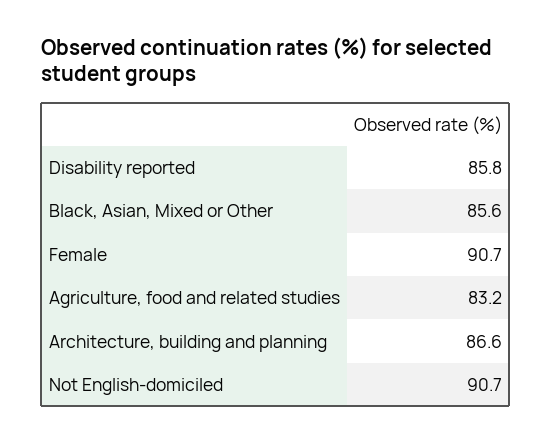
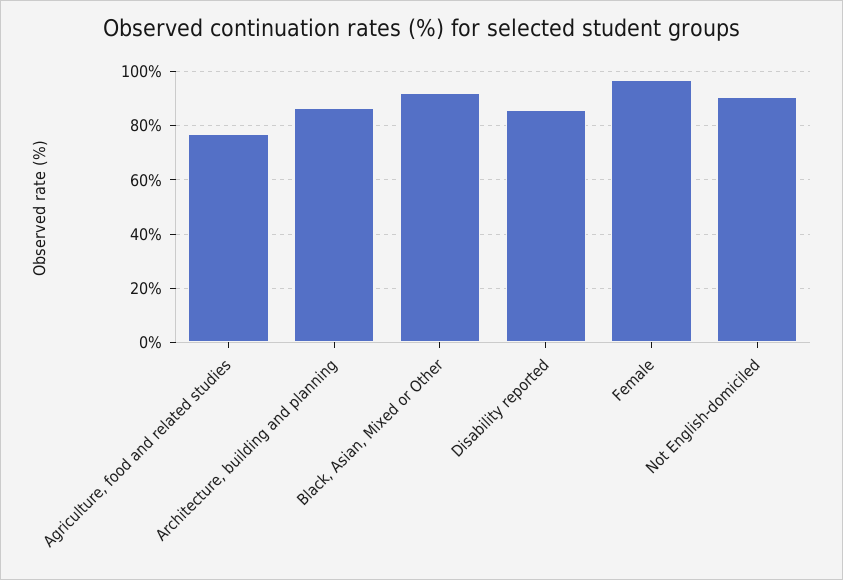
Black, Asian, Mixed or Other: 85.6 -> 92.5
Female: 90.7 -> 97.5
Agriculture, food and related studies: 83.2 -> 77.5

